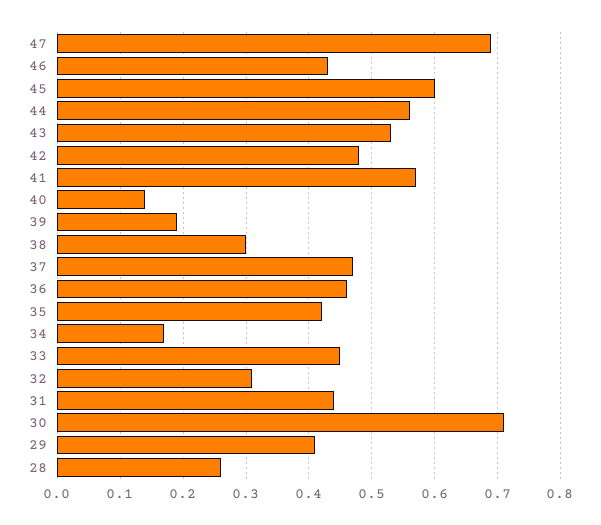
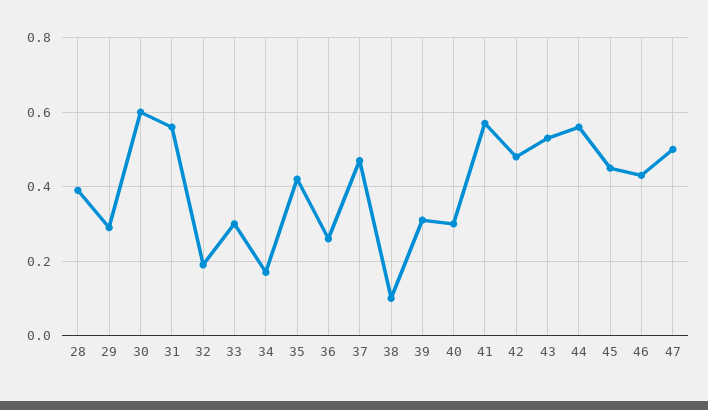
47: 0.69 -> 0.5
45: 0.6 -> 0.45
40: 0.14 -> 0.3
39: 0.19 -> 0.3
38: 0.3 -> 0.1
36: 0.46 -> 0.25
33: 0.45 -> 0.3
32: 0.31 -> 0.2
31: 0.44 -> 0.55
30: 0.71 -> 0.6
29: 0.41 -> 0.3
28: 0.26 -> 0.4

